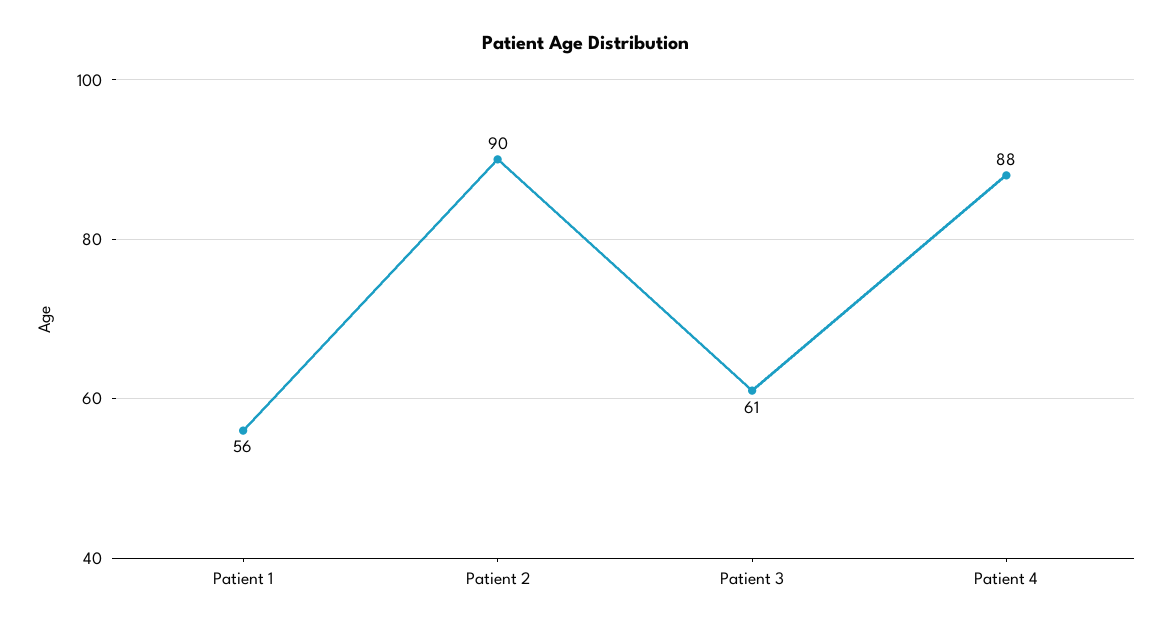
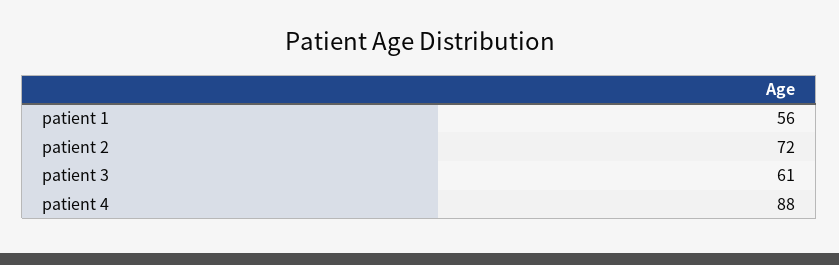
Patient 2: 90 -> 72

